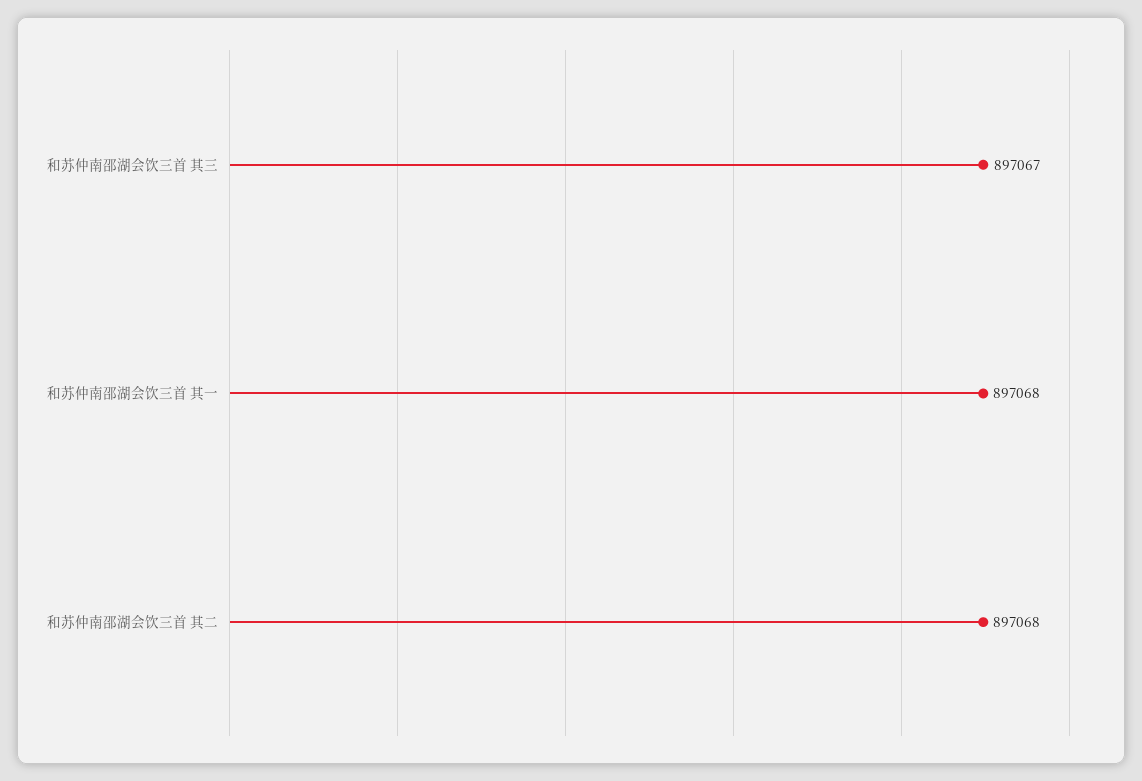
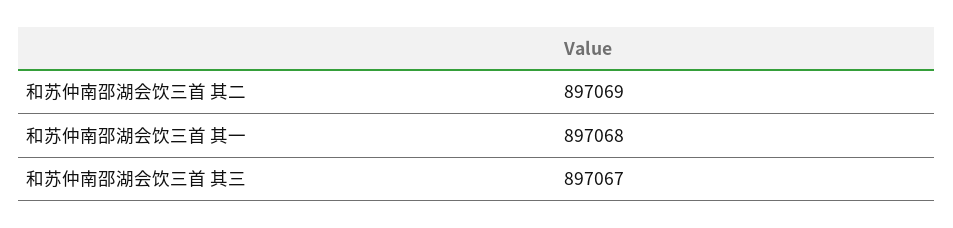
和苏仲南邵湖会饮三首 其二: 897068 -> 897069

